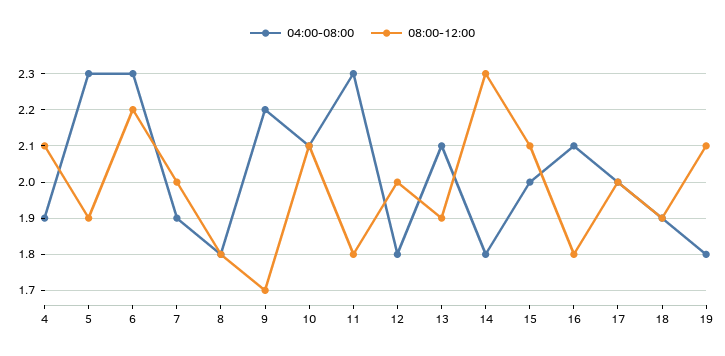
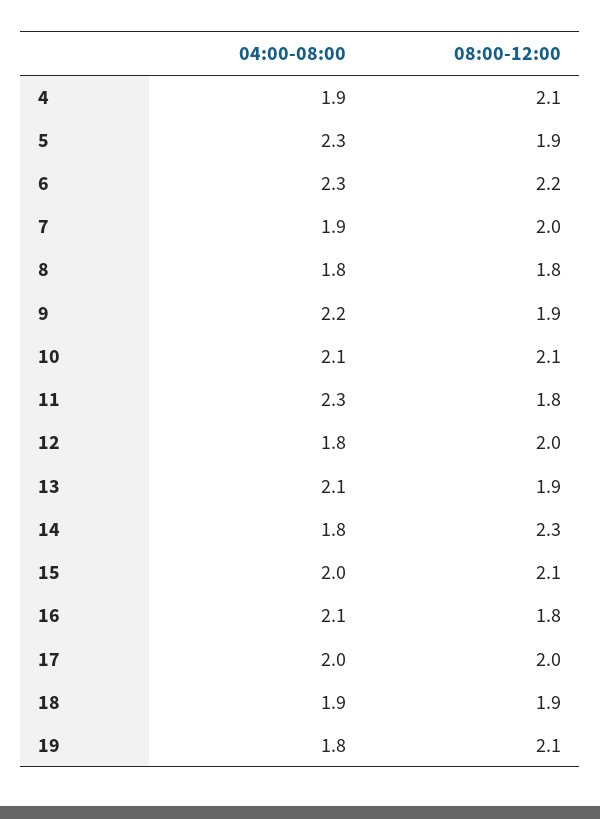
08:00-12:00, 9: 1.7 -> 1.9

